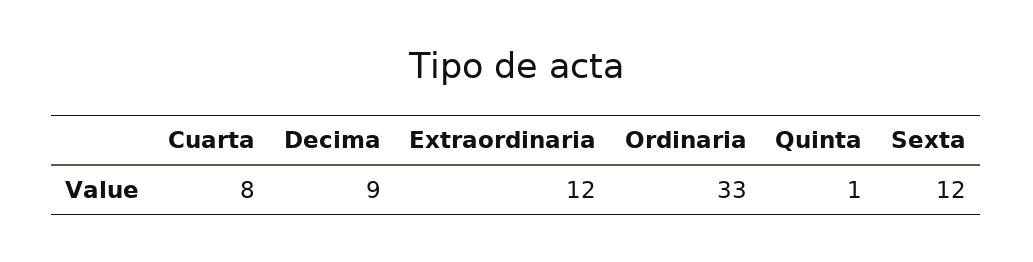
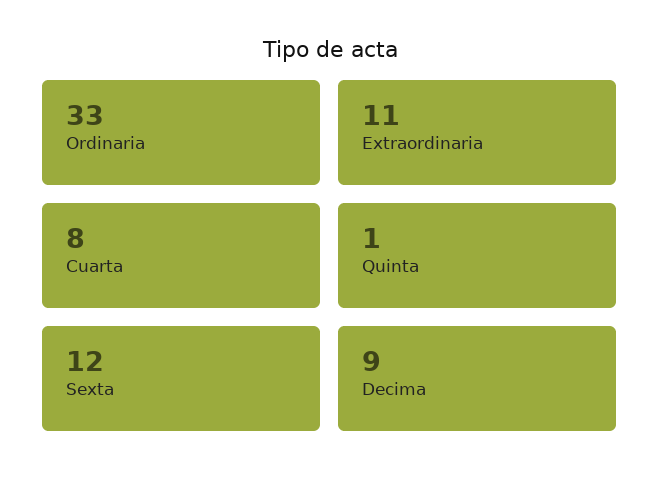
Extraordinaria: 12 -> 11

